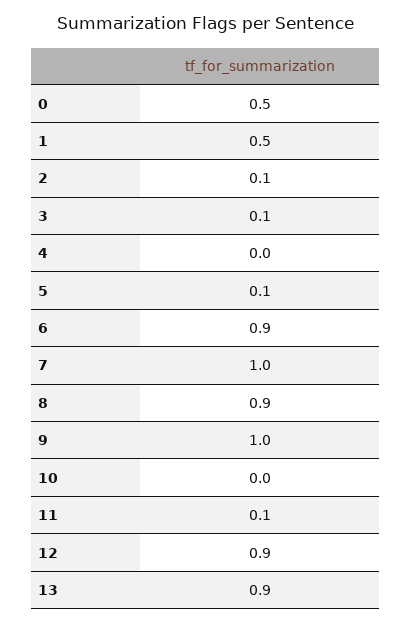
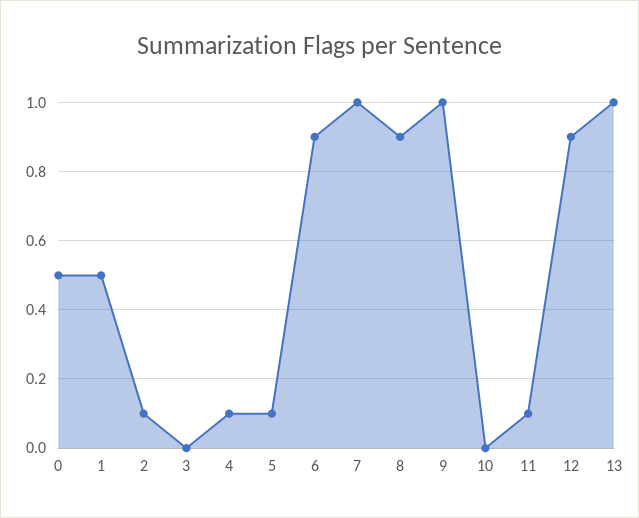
3: 0.1 -> 0
4: 0 -> 0.1
13: 0.9 -> 1

